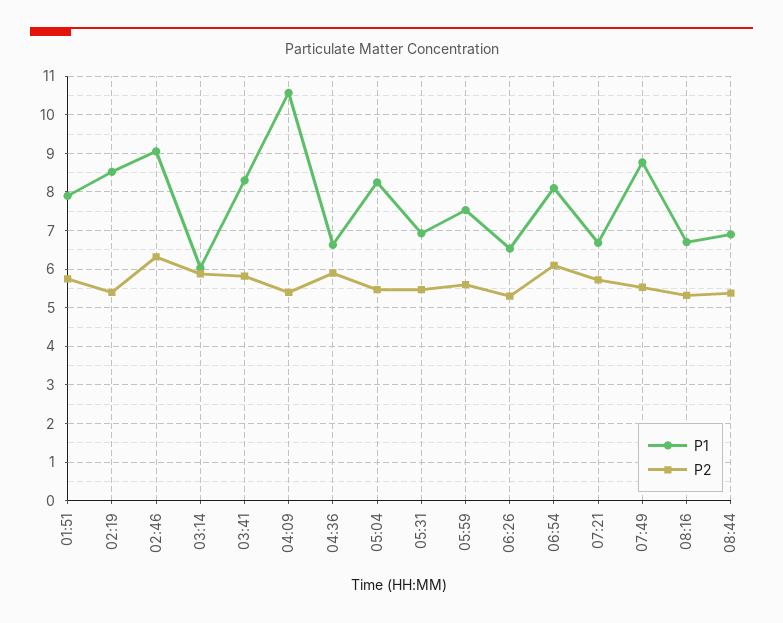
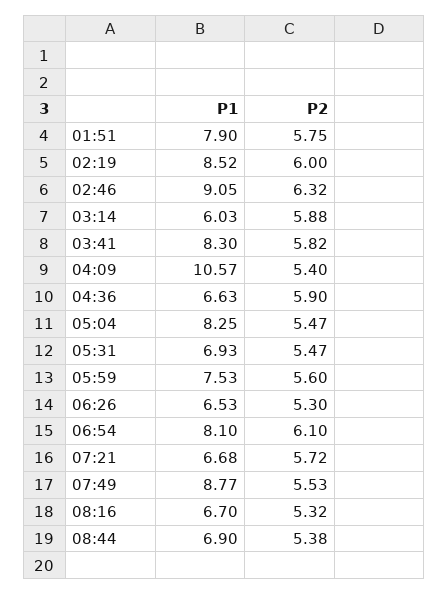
P2, 02:19: 5.4 -> 6

